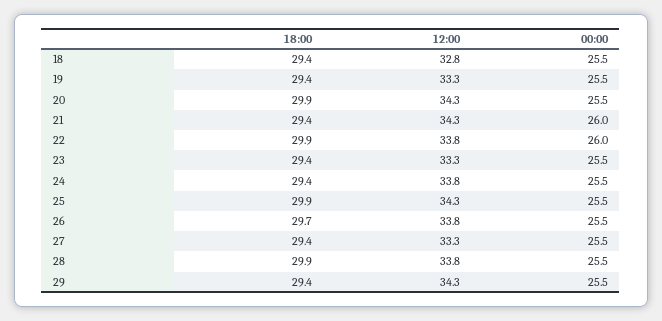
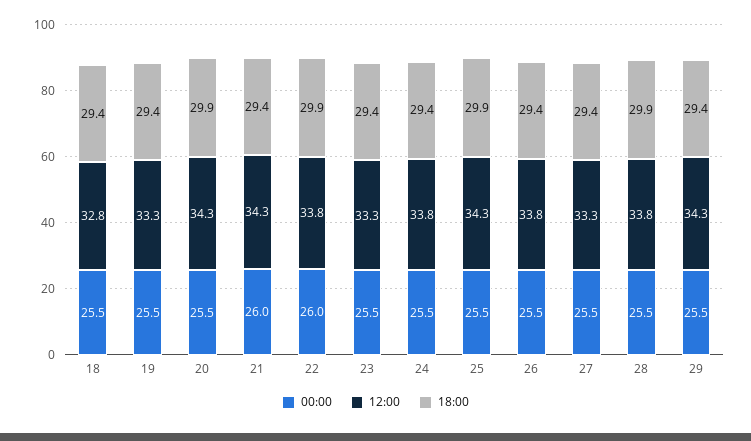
18:00, 26: 29.7 -> 29.4

